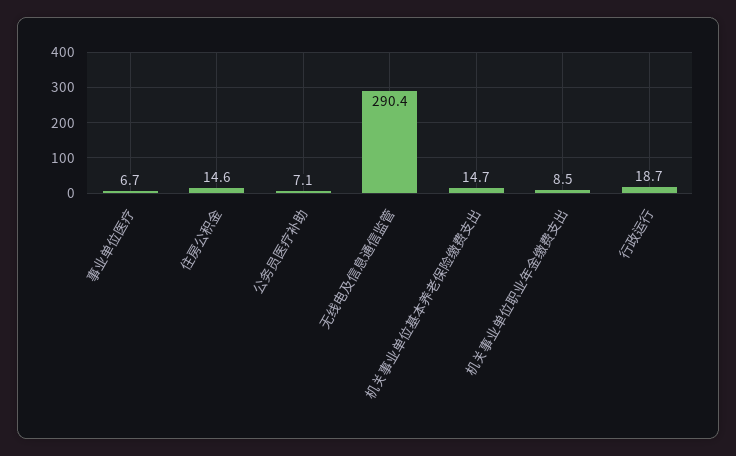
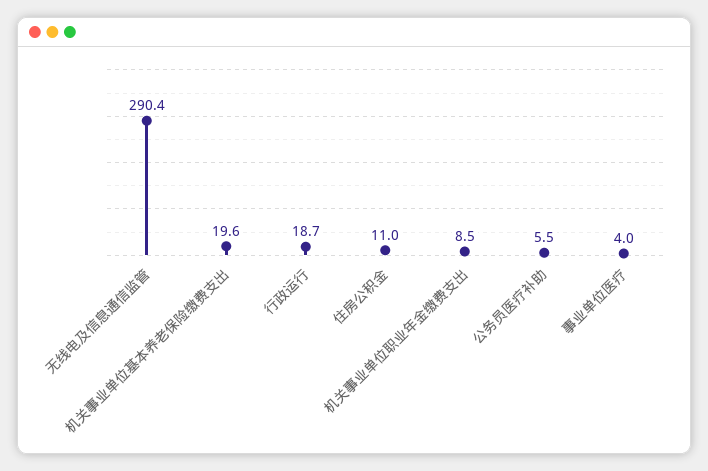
事业单位医疗: 6.7 -> 4
住房公积金: 14.6 -> 11
公务员医疗补助: 7.1 -> 5.5
机关事业单位基本养老保险缴费支出: 14.7 -> 19.6

